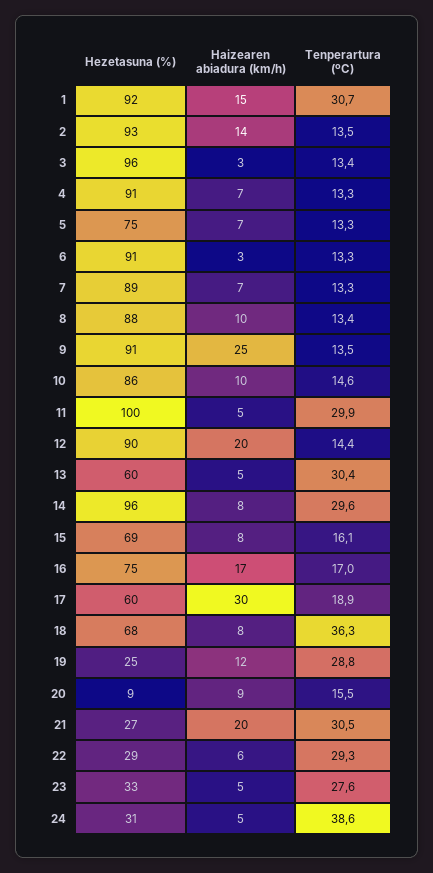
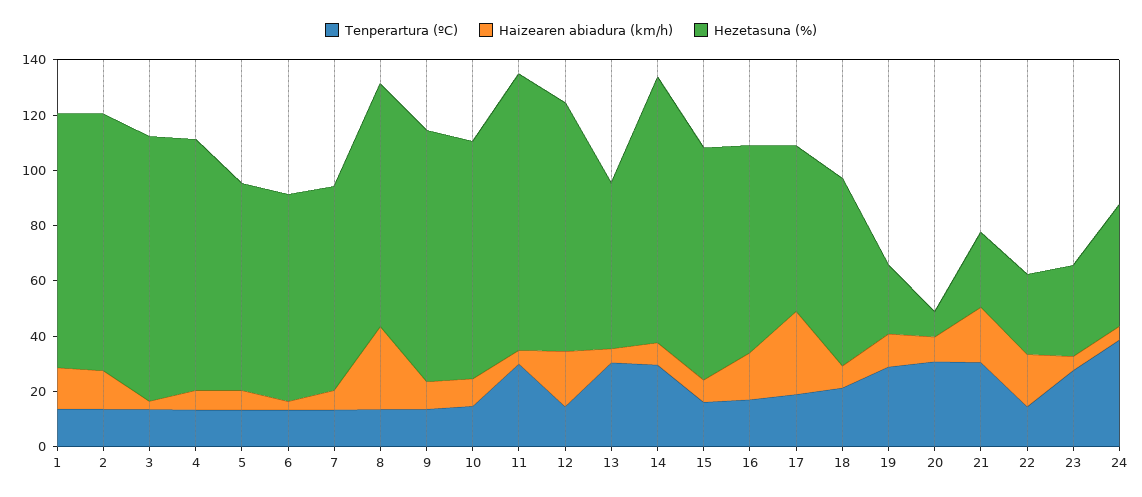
Tenperartura (ºC), 1: 30.7 -> 15
Hezetasuna (%), 6: 91 -> 75
Hezetasuna (%), 7: 89 -> 75
Haizearen abiadura (km/h), 8: 10 -> 30
Haizearen abiadura (km/h), 9: 25 -> 10
Hezetasuna (%), 15: 69 -> 85
Tenperartura (ºC), 18: 36.3 -> 20
Tenperartura (ºC), 20: 15.5 -> 30
Haizearen abiadura (km/h), 22: 6 -> 20
Tenperartura (ºC), 22: 29.3 -> 15
Hezetasuna (%), 24: 31 -> 45

